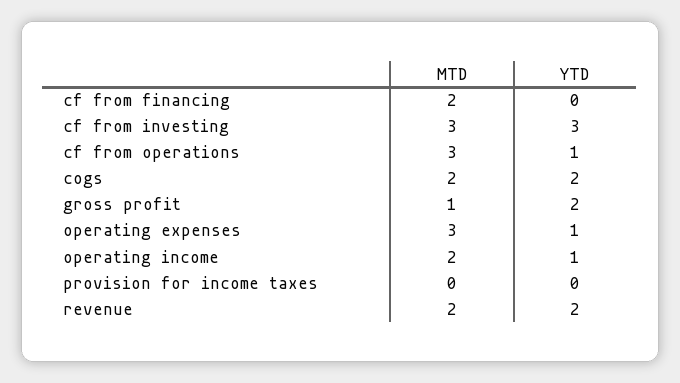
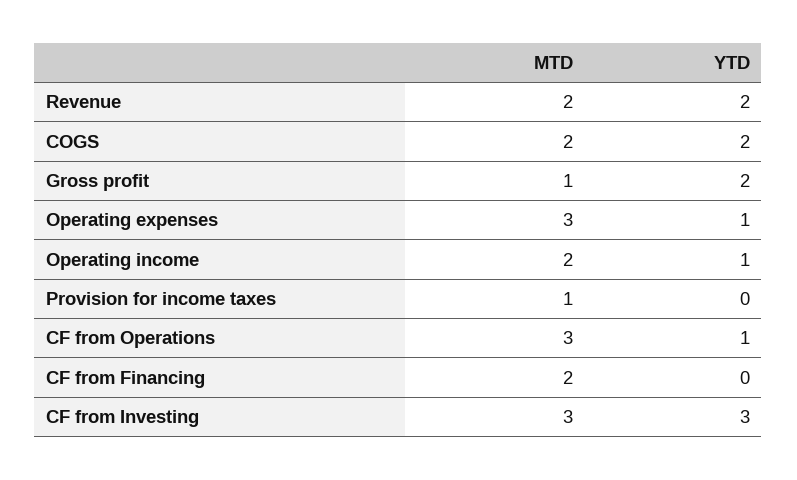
MTD, provision for income taxes: 0 -> 1

